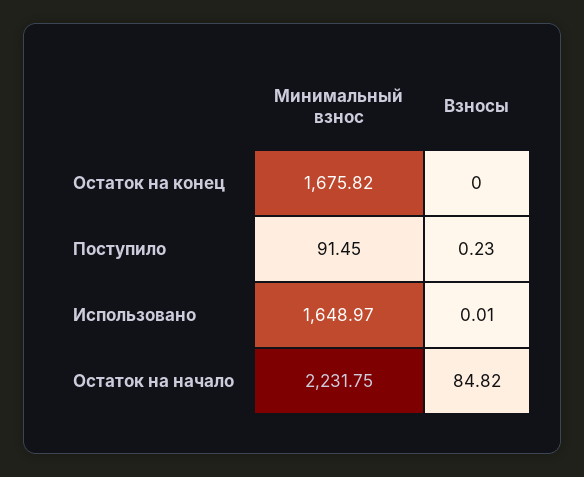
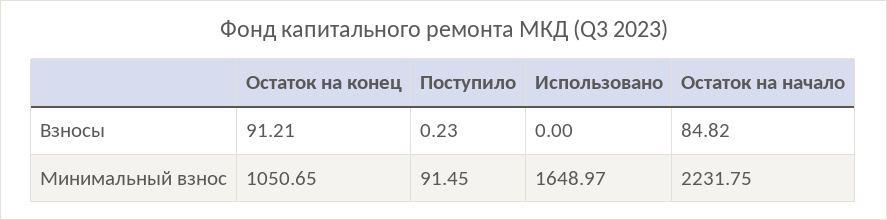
Минимальный взнос, Остаток на конец: 1675.82 -> 1050.65
Взносы, Остаток на конец: 0 -> 91.21
Взносы, Использовано: 0.01 -> 0

